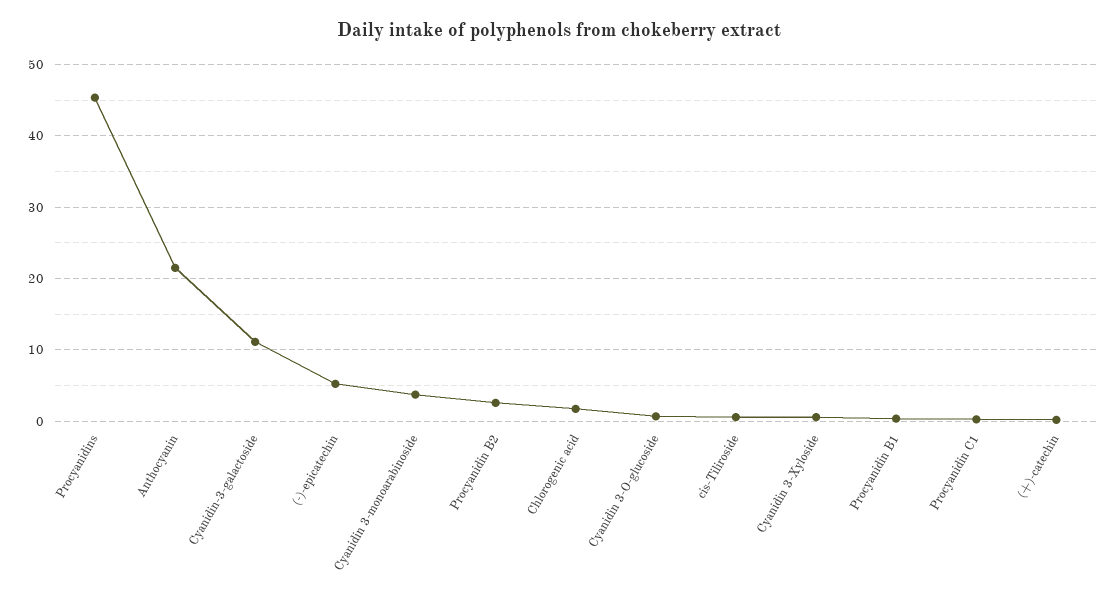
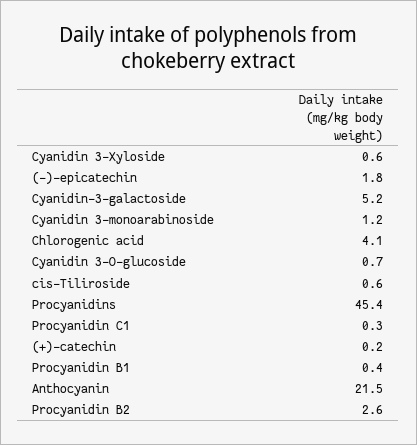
Cyanidin-3-galactoside: 11 -> 5.2
(-)-epicatechin: 5 -> 1.8
Cyanidin 3-monoarabinoside: 4 -> 1.2
Chlorogenic acid: 2 -> 4.1

